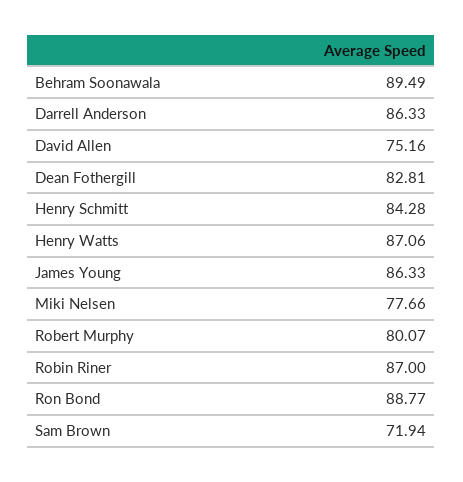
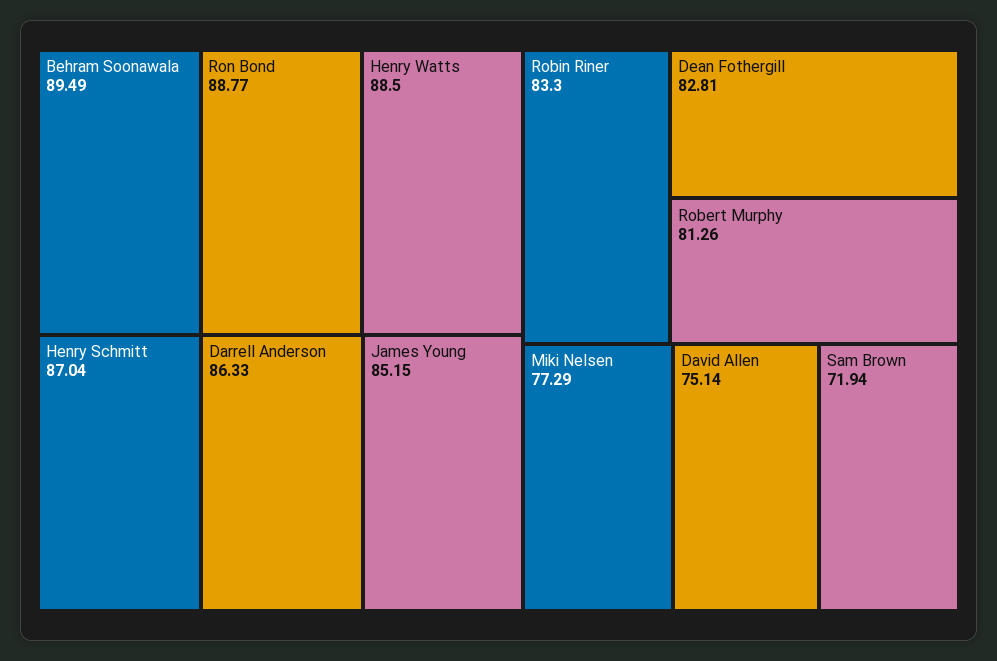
David Allen: 75.16 -> 75.14
Henry Schmitt: 84.28 -> 87.04
Henry Watts: 87.06 -> 88.5
James Young: 86.33 -> 85.15
Miki Nelsen: 77.66 -> 77.29
Robert Murphy: 80.07 -> 81.26
Robin Riner: 87 -> 83.3

